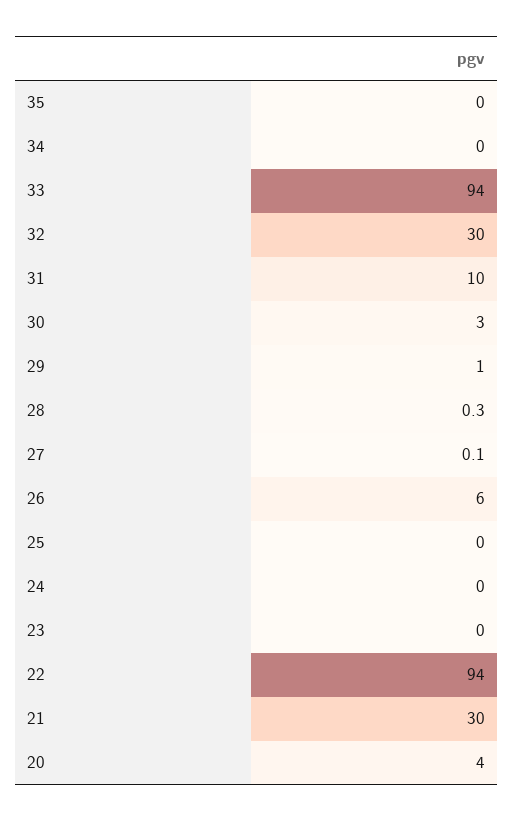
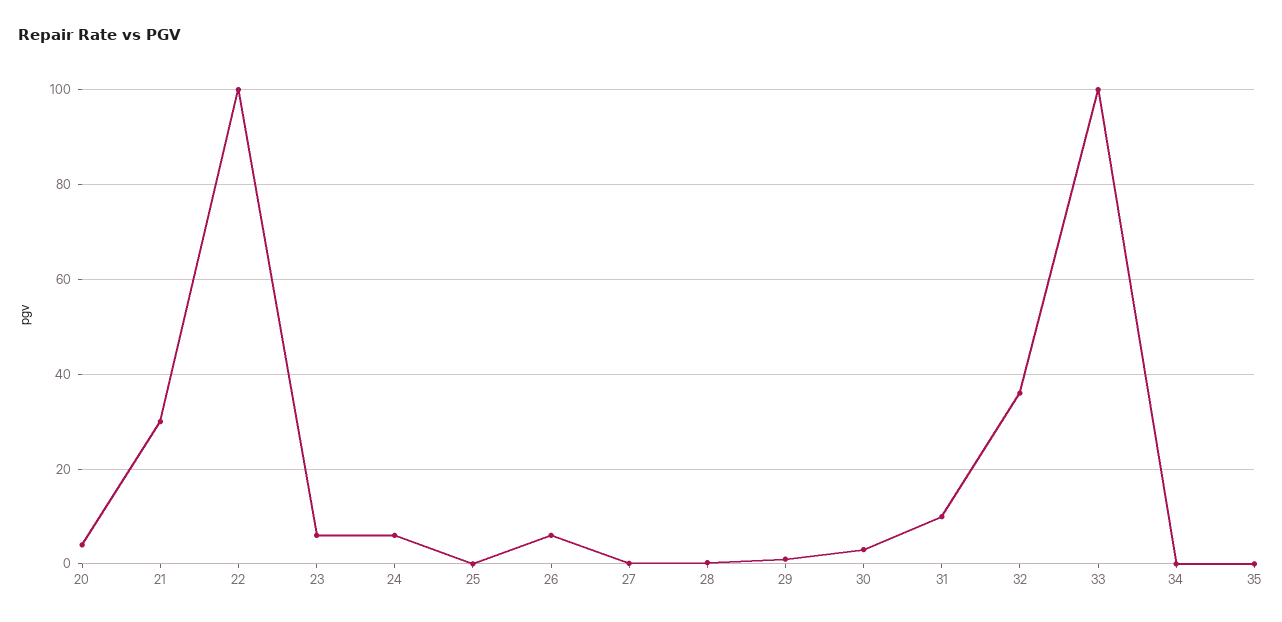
33: 94 -> 100
32: 30 -> 36
24: 0 -> 6
23: 0 -> 6
22: 94 -> 100

